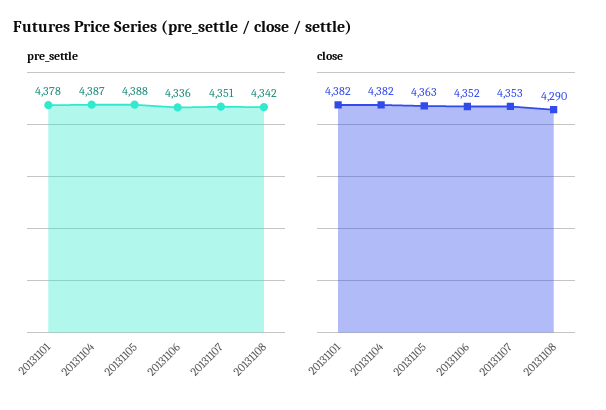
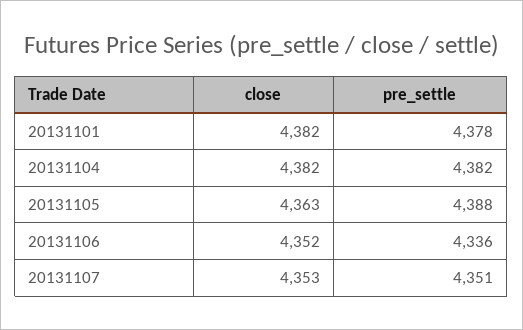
pre_settle, 20131104: 4387 -> 4382
pre_settle, 20131108: 4342 -> none
close, 20131108: 4290 -> none

